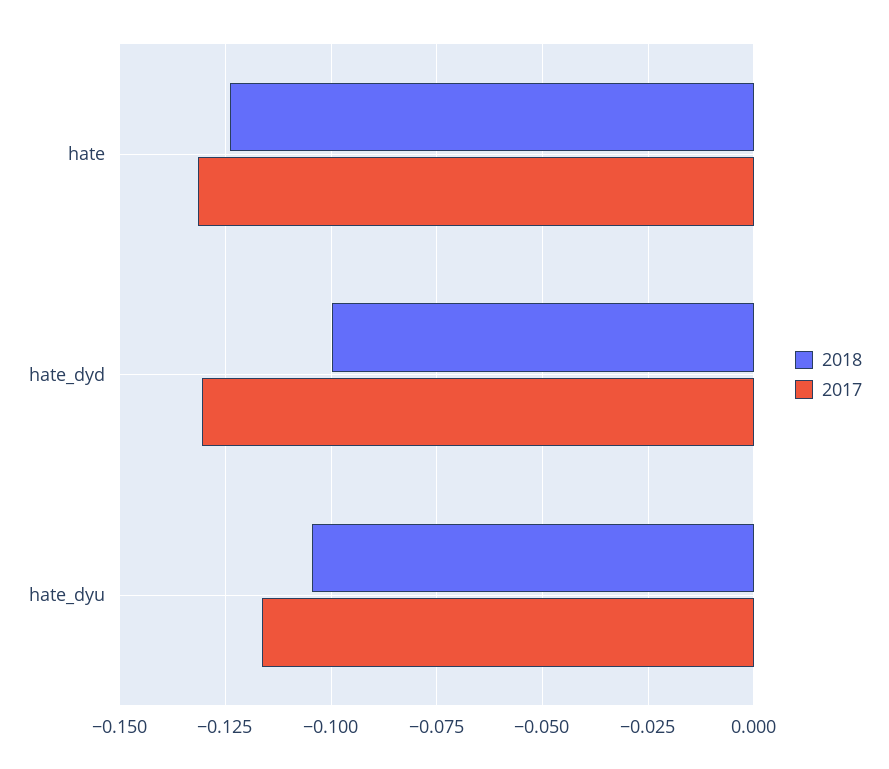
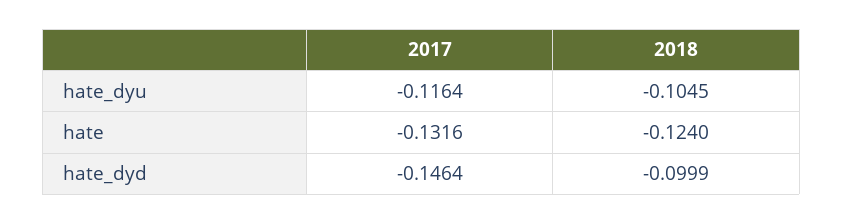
2017, hate_dyd: -0.13 -> -0.1464

